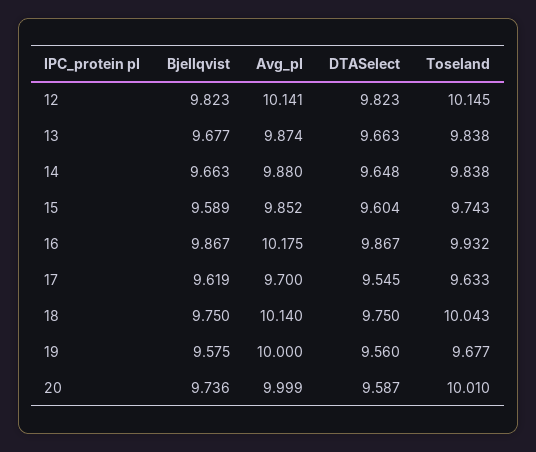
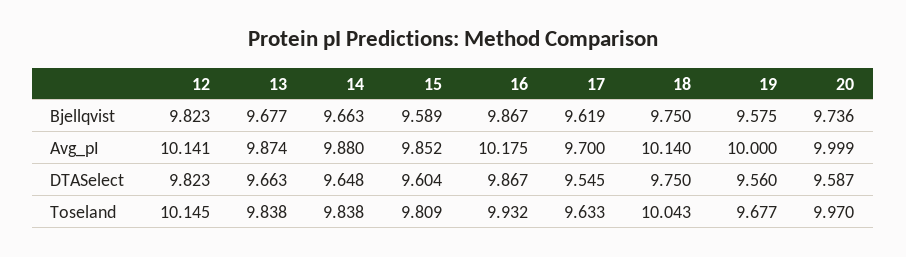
Toseland, 15: 9.743 -> 9.809
Toseland, 20: 10.01 -> 9.97

